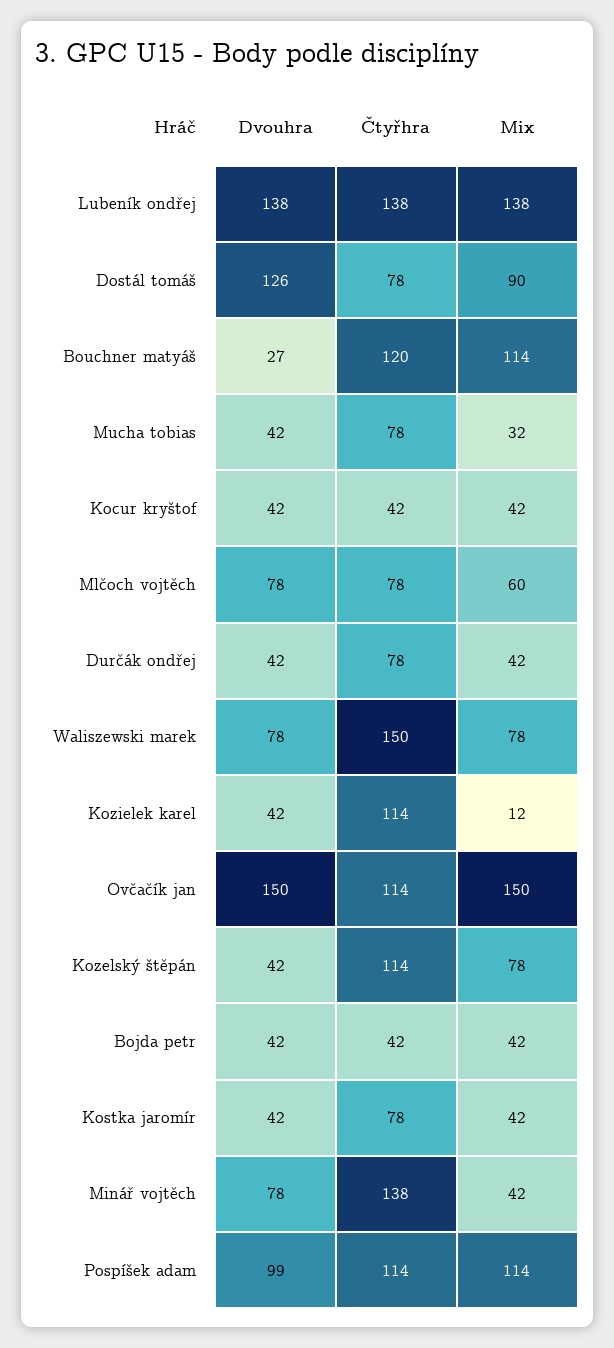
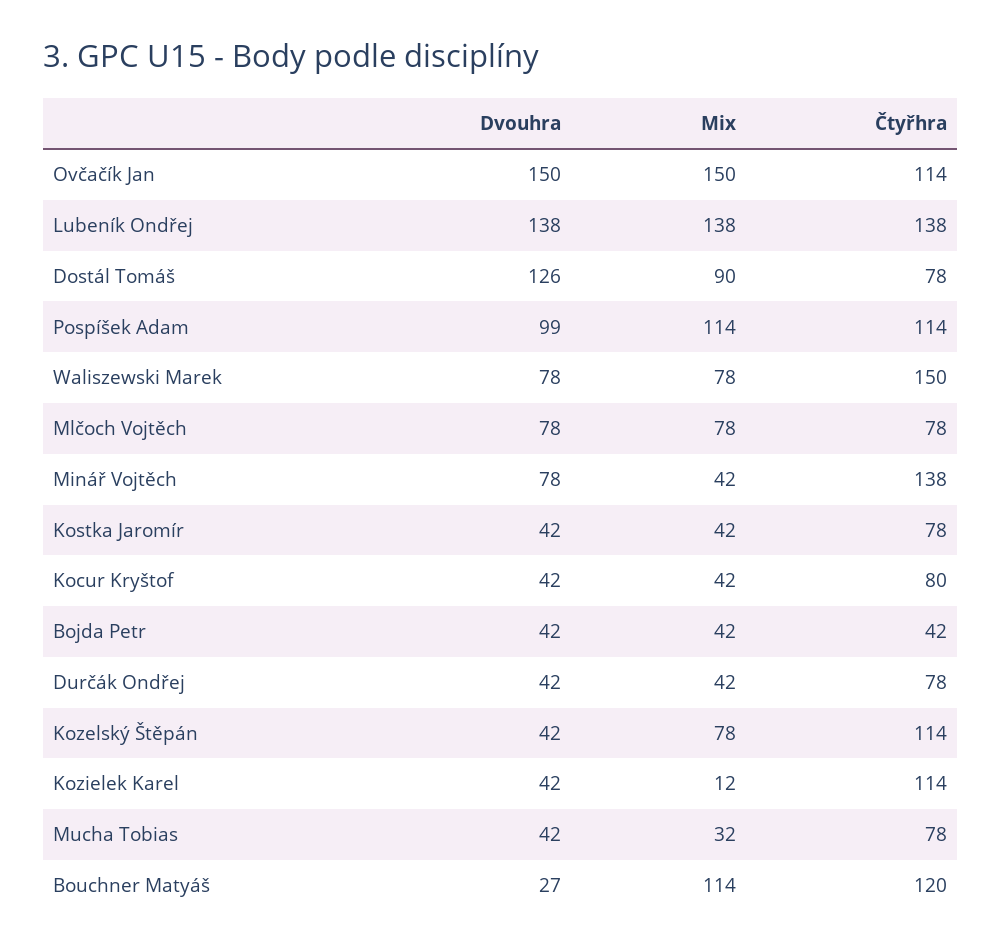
Čtyřhra, Kocur kryštof: 42 -> 80
Mix, Mlčoch vojtěch: 60 -> 78

